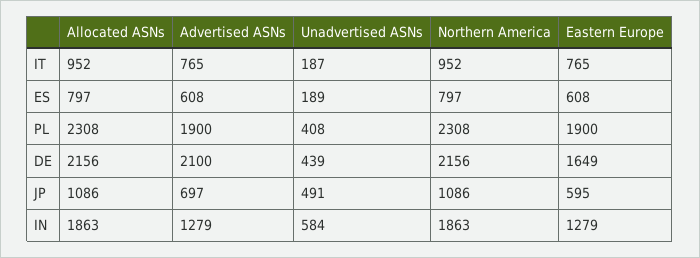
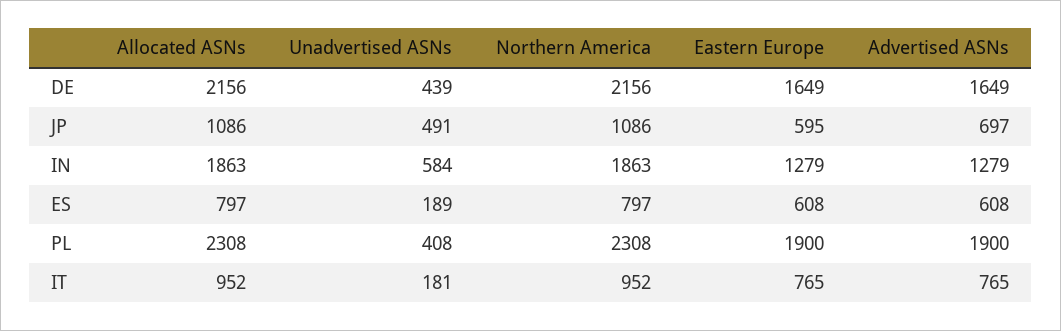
Unadvertised ASNs, IT: 187 -> 181
Advertised ASNs, DE: 2100 -> 1649

